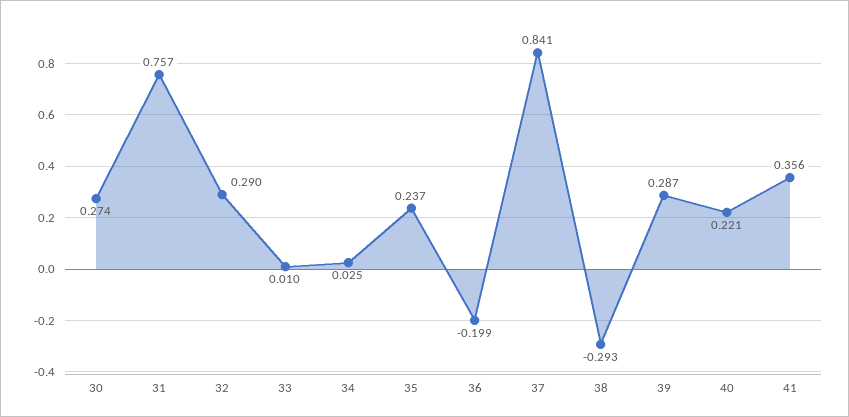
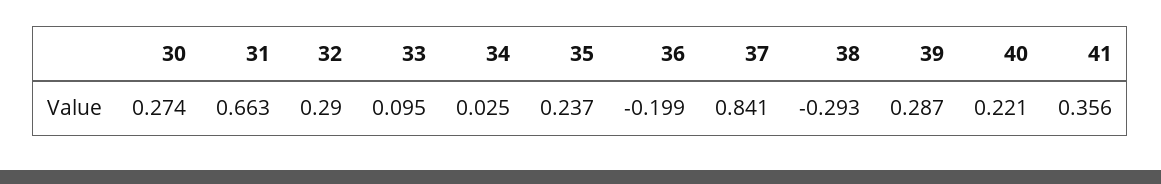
31: 0.757 -> 0.663
33: 0.01 -> 0.095

